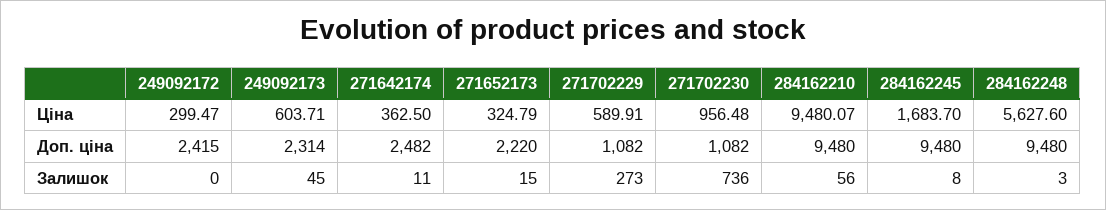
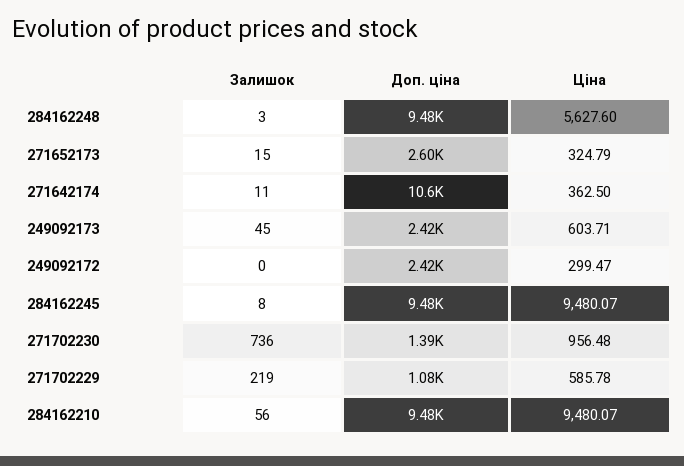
271702229, Ціна: 589.91 -> 585.78
284162245, Ціна: 1683.7 -> 9480.07
249092173, Доп. ціна: 2314 -> 2420
271642174, Доп. ціна: 2482 -> 10600
271652173, Доп. ціна: 2220 -> 2600
271702230, Доп. ціна: 1082 -> 1390
271702229, Залишок: 273 -> 219

